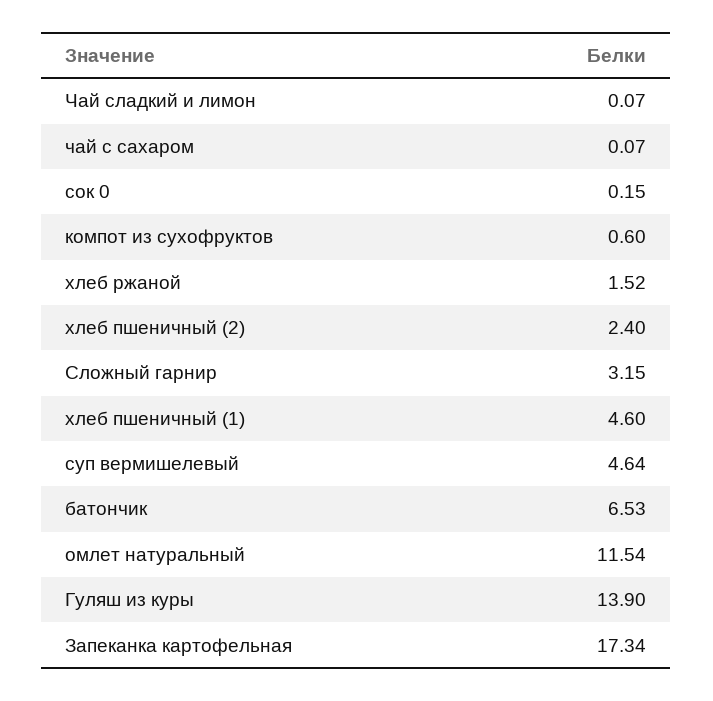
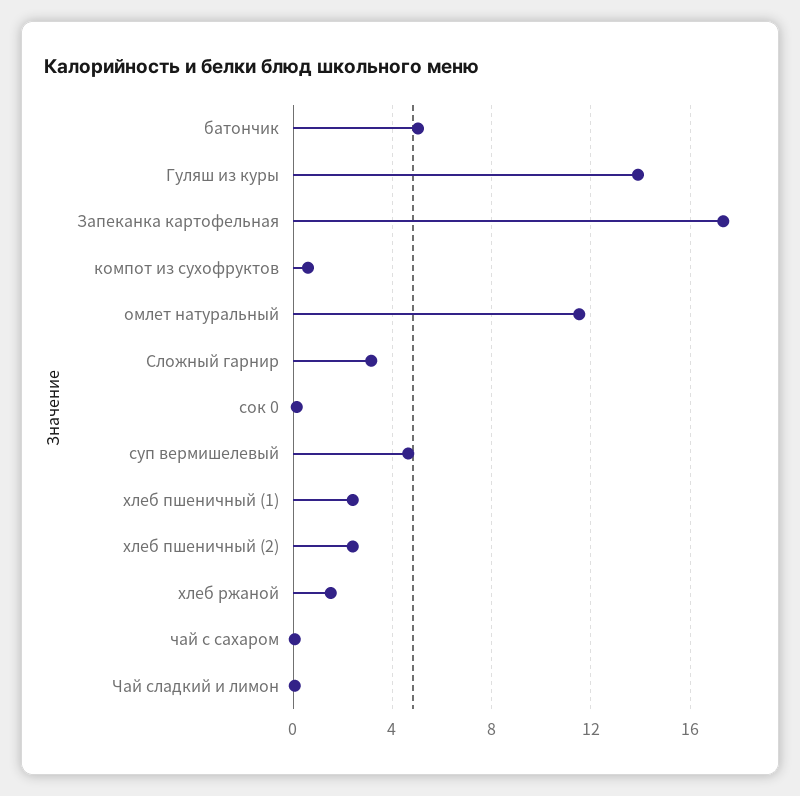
хлеб пшеничный (1): 4.6 -> 2.5
батончик: 6.53 -> 5

